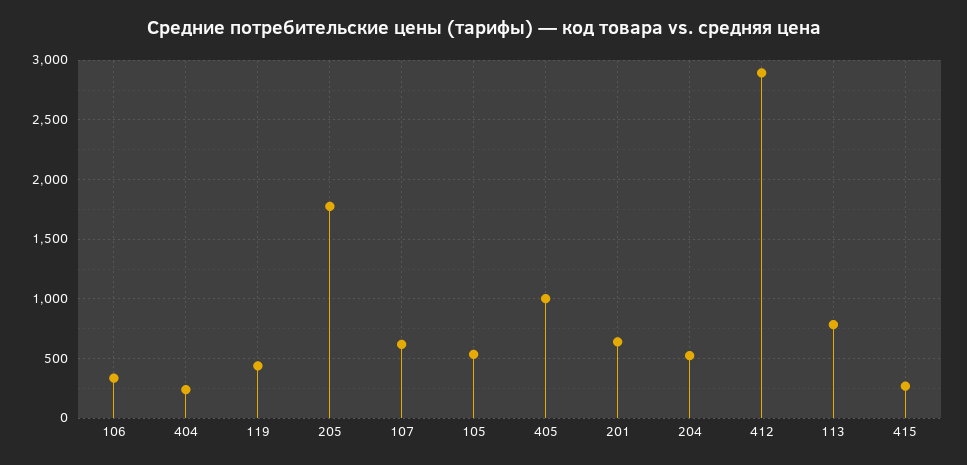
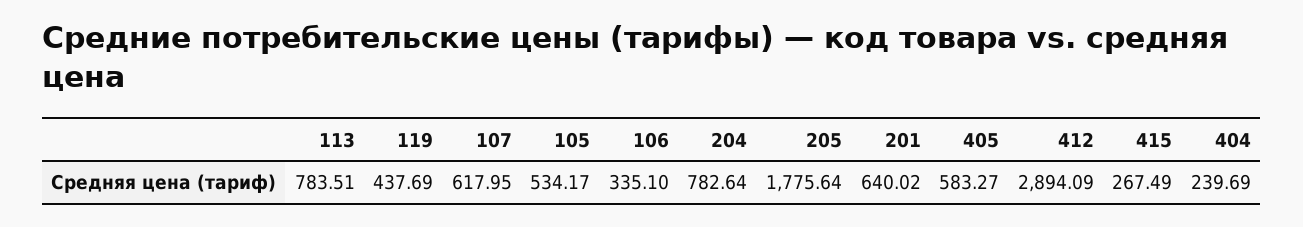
405: 1000 -> 583.27
204: 500 -> 782.64

